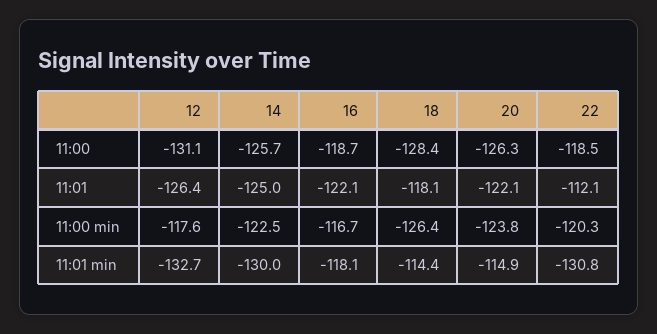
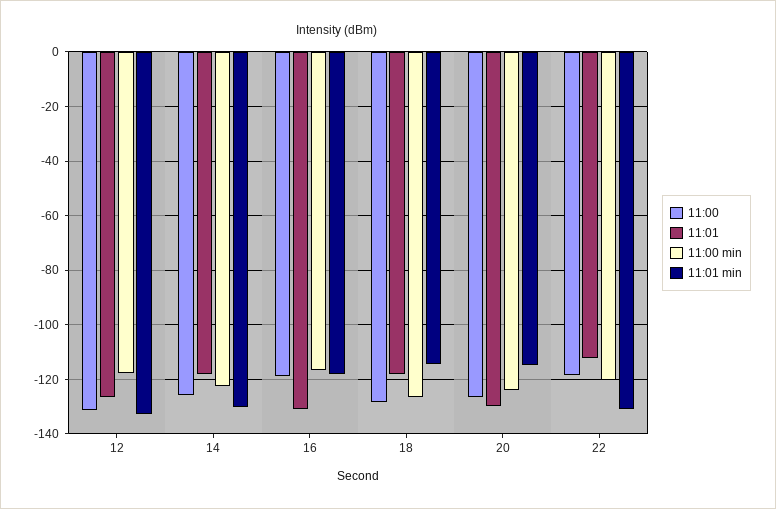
11:01, 14: -125 -> -117.5
11:01, 16: -122.1 -> -130
11:01, 20: -122.1 -> -130

